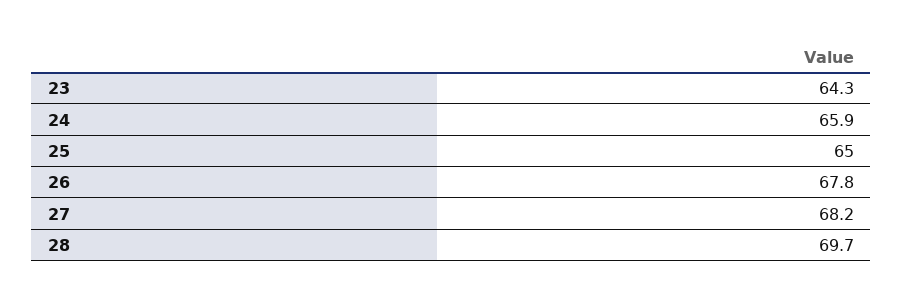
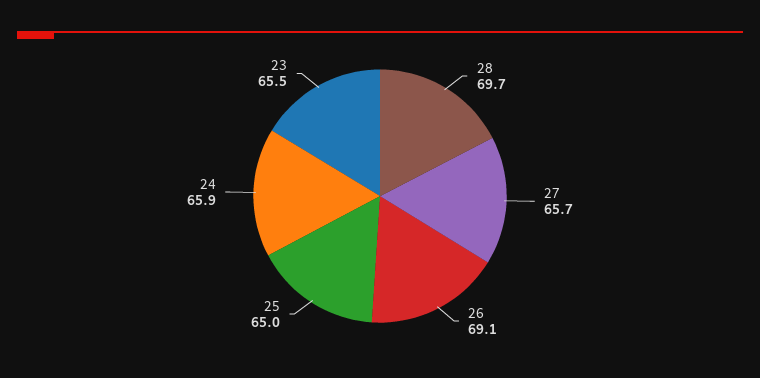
23: 64.3 -> 65.5
26: 67.8 -> 69.1
27: 68.2 -> 65.7

